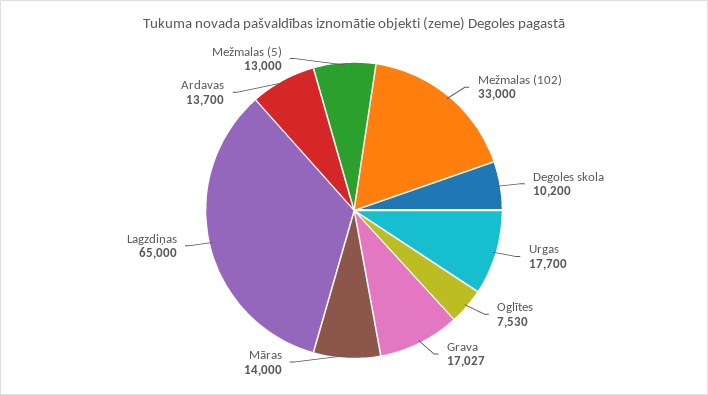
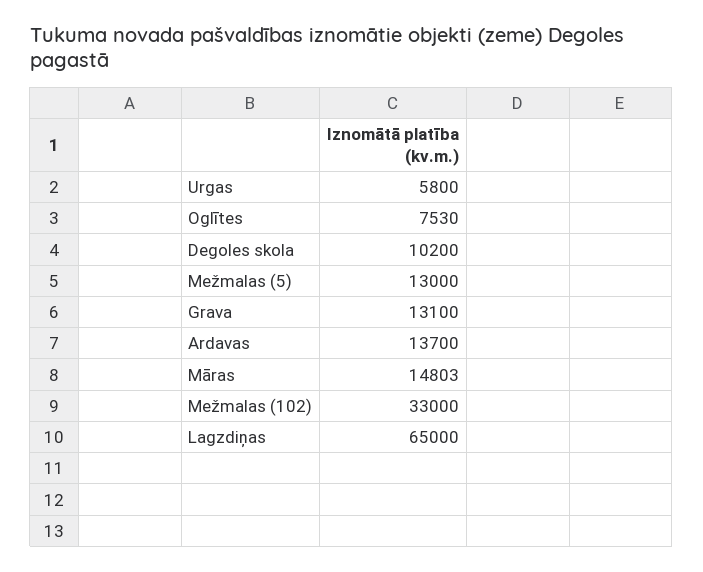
Urgas: 17700 -> 5800
Grava: 17027 -> 13100
Māras: 14000 -> 14803

